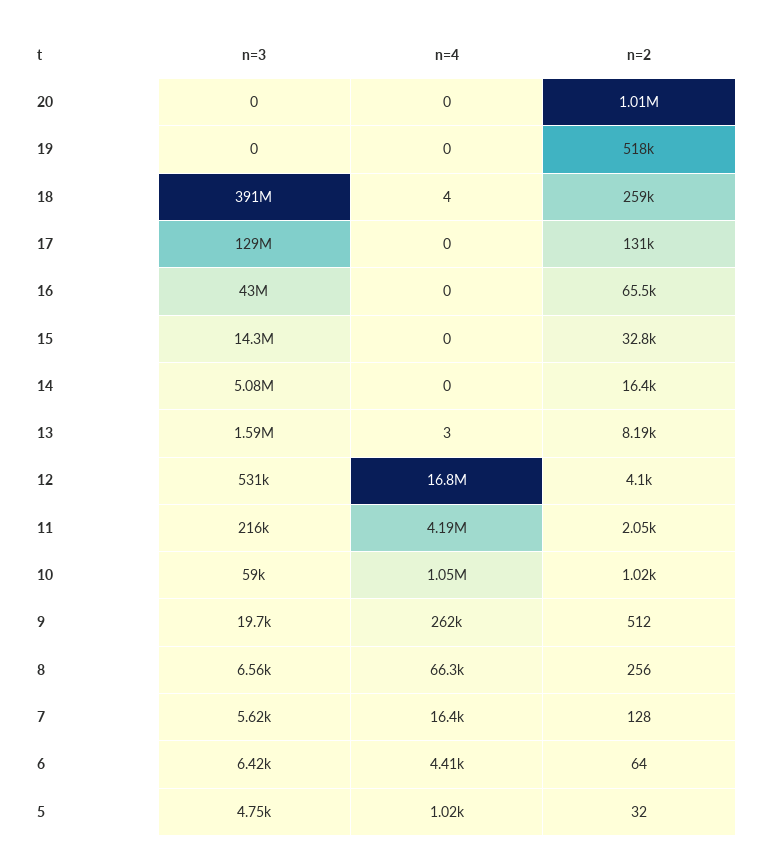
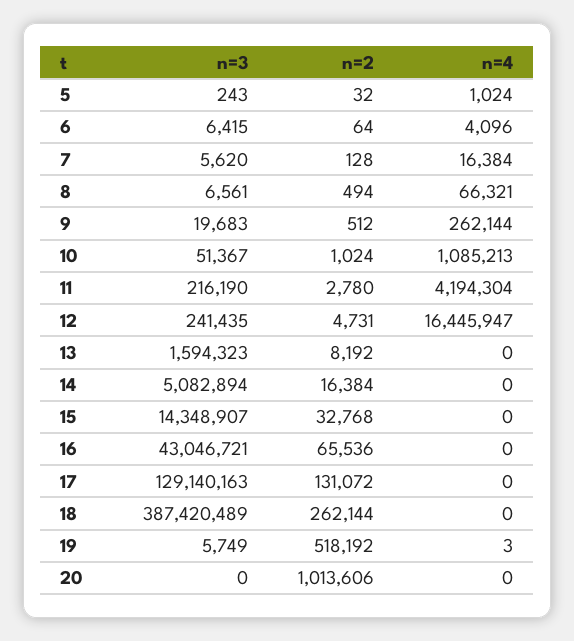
n=3, 19: 0 -> 5749
n=4, 19: 0 -> 3
n=3, 18: 391000000 -> 387420489
n=4, 18: 4 -> 0
n=2, 18: 259000 -> 262144
n=4, 13: 3 -> 0
n=3, 12: 531000 -> 241435
n=4, 12: 16800000 -> 16445947
n=2, 12: 4100 -> 4731
n=2, 11: 2050 -> 2780
n=3, 10: 59000 -> 51367
n=4, 10: 1050000 -> 1085213
n=2, 8: 256 -> 494
n=4, 6: 4410 -> 4096
n=3, 5: 4750 -> 243

